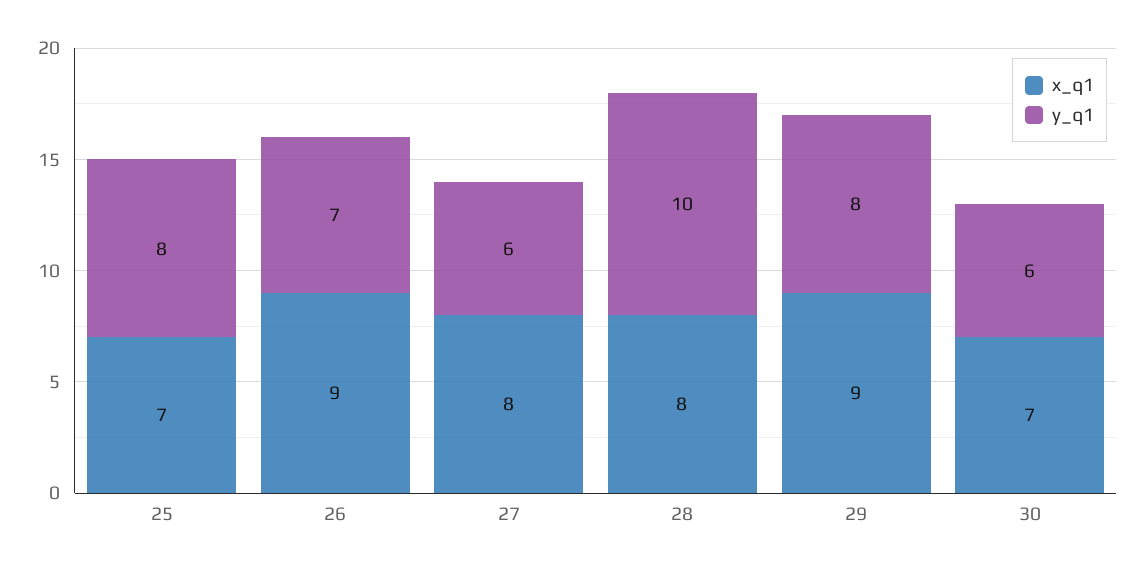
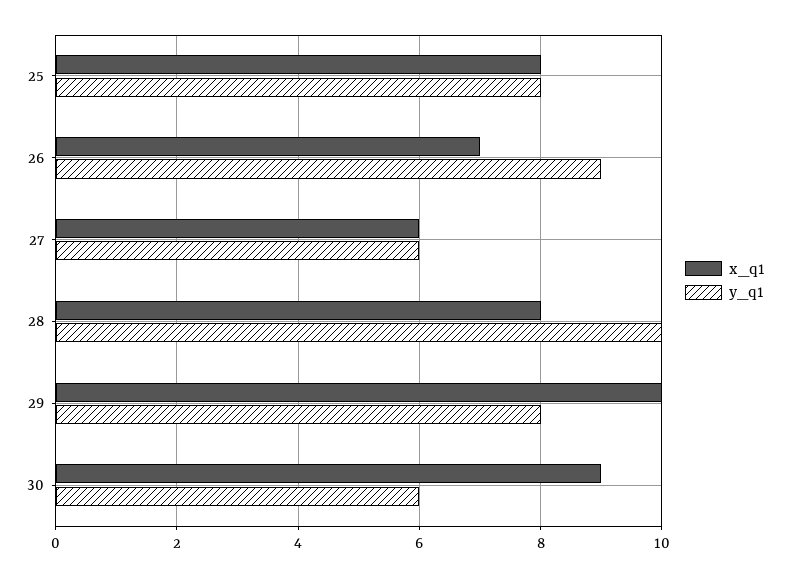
x_q1, 25: 7 -> 8
x_q1, 26: 9 -> 7
y_q1, 26: 7 -> 9
x_q1, 27: 8 -> 6
x_q1, 29: 9 -> 10
x_q1, 30: 7 -> 9

